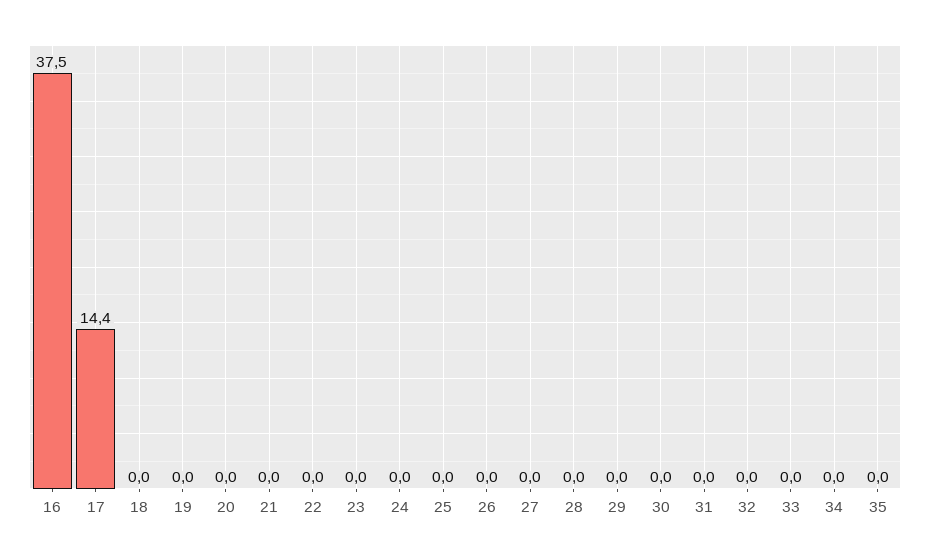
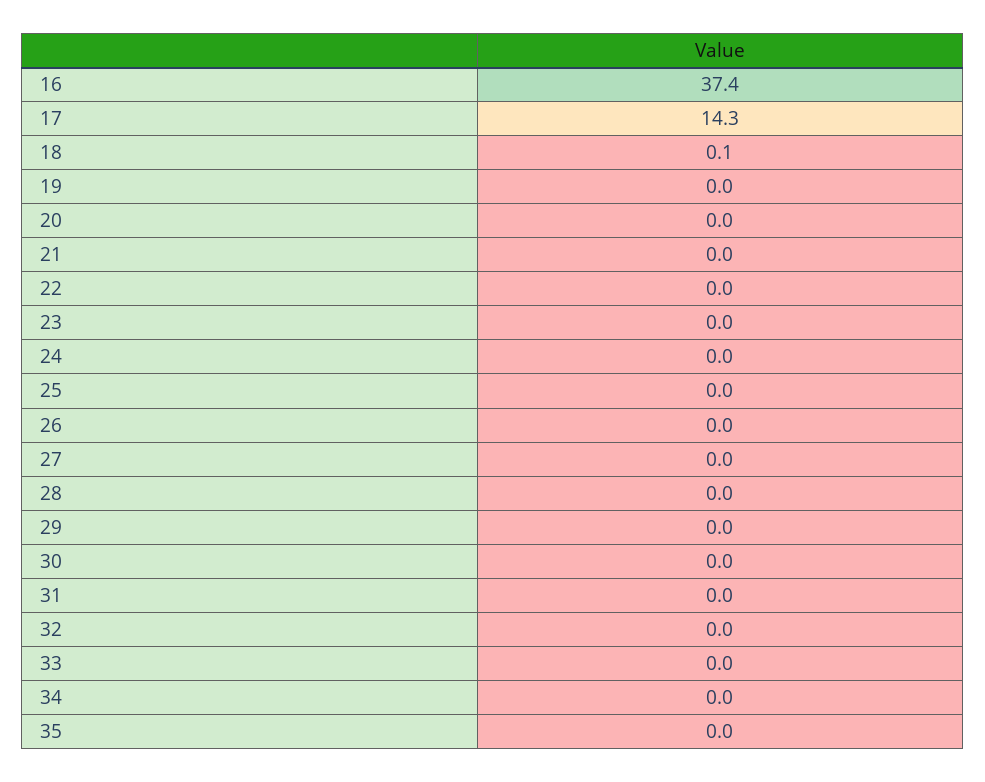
16: 37.5 -> 37.4
17: 14.4 -> 14.3
18: 0 -> 0.1

